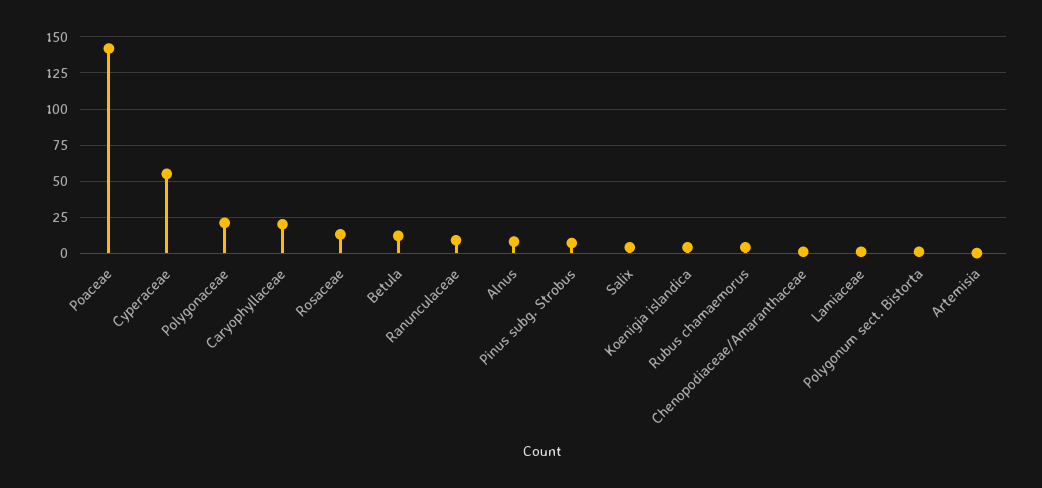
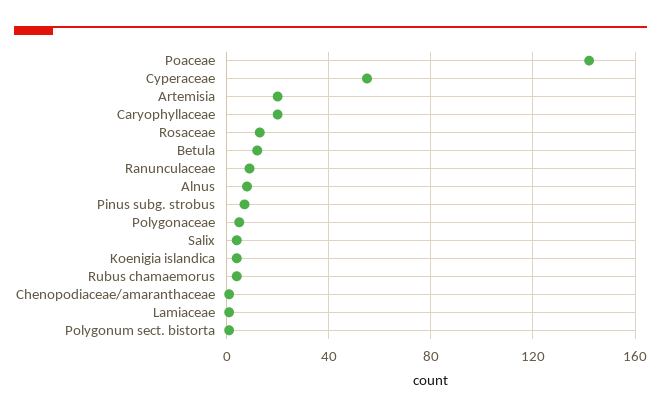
Polygonaceae: 20 -> 5
Artemisia: 0 -> 20

